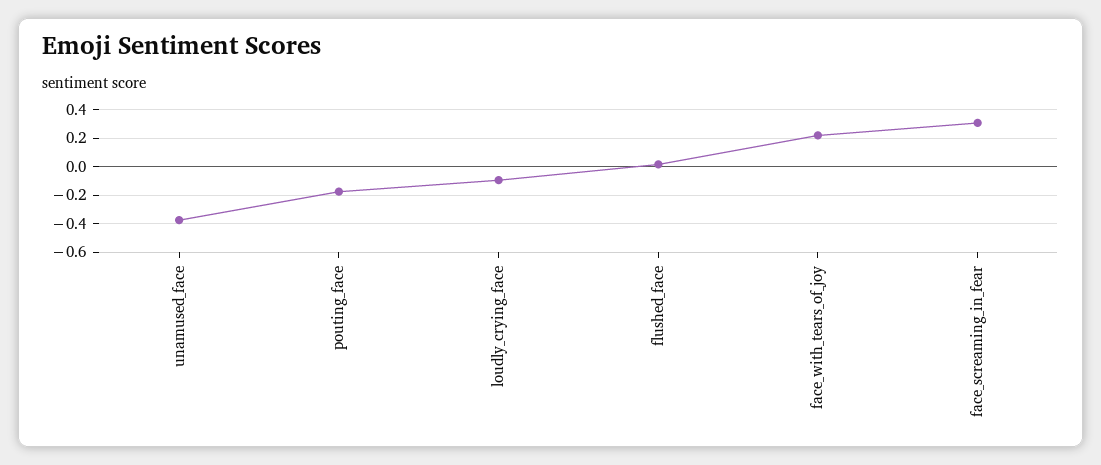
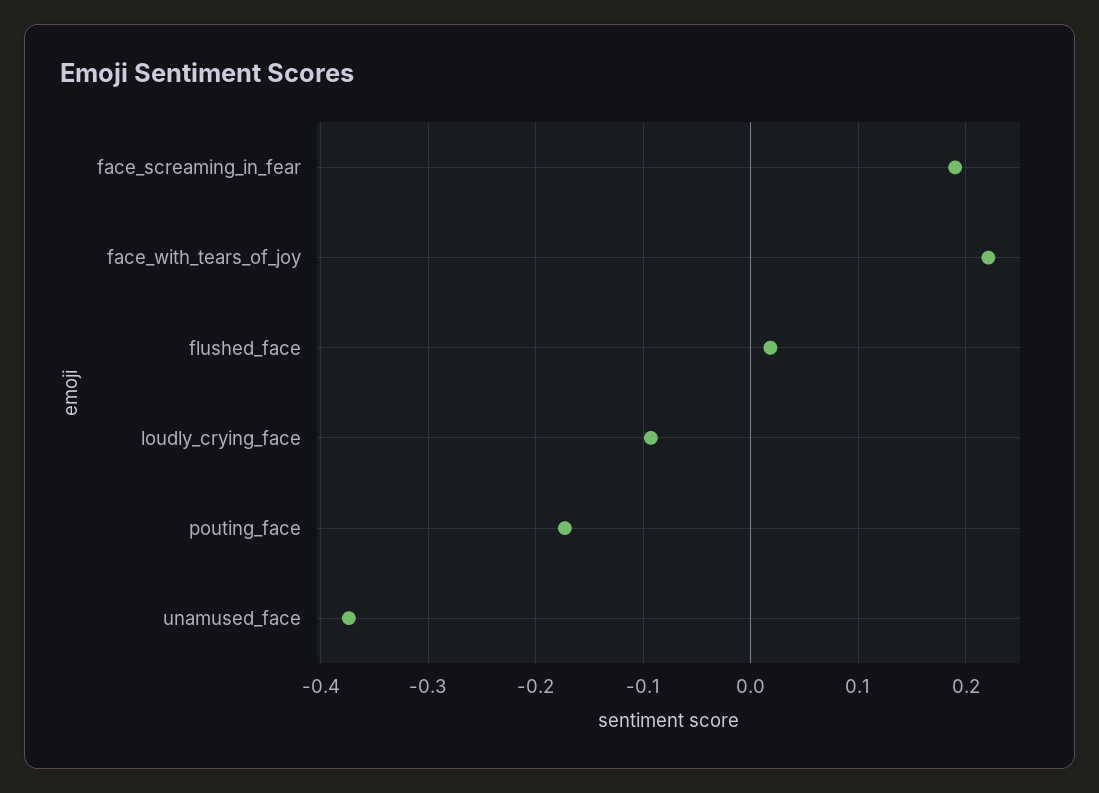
face_screaming_in_fear: 0.3 -> 0.19

